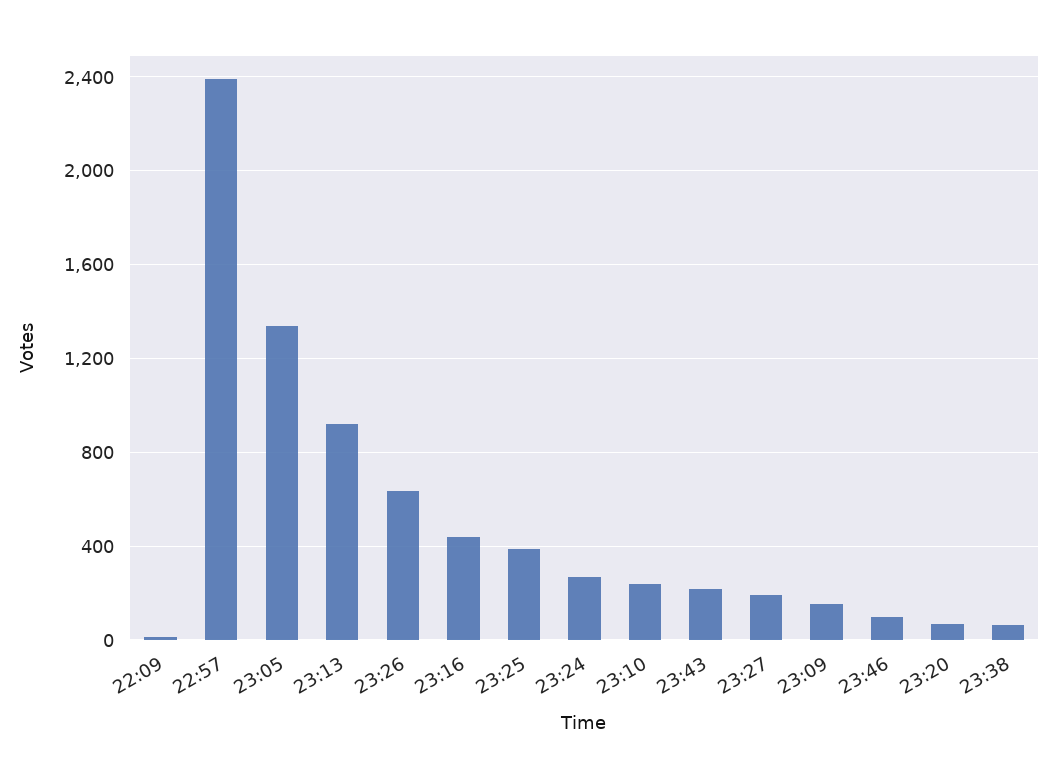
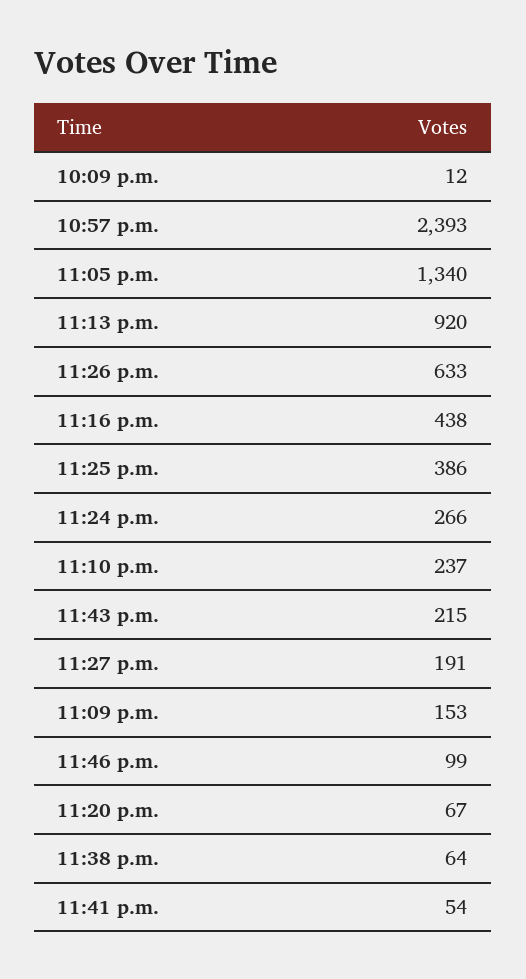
11:41 p.m.: none -> 54

